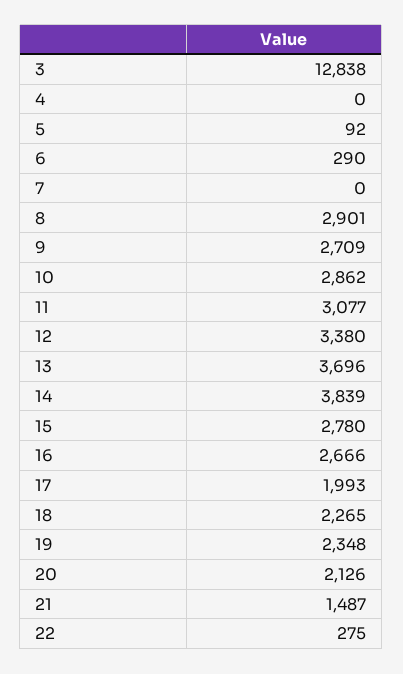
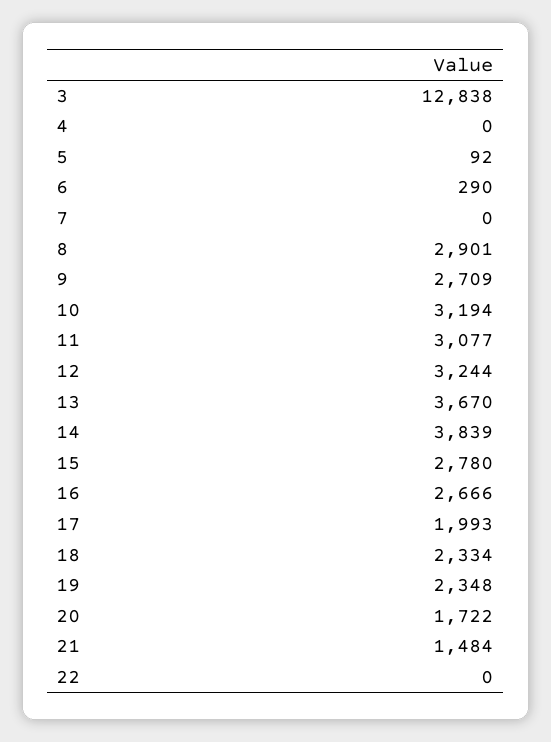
10: 2862 -> 3194
12: 3380 -> 3244
13: 3696 -> 3670
18: 2265 -> 2334
20: 2126 -> 1722
21: 1487 -> 1484
22: 275 -> 0

